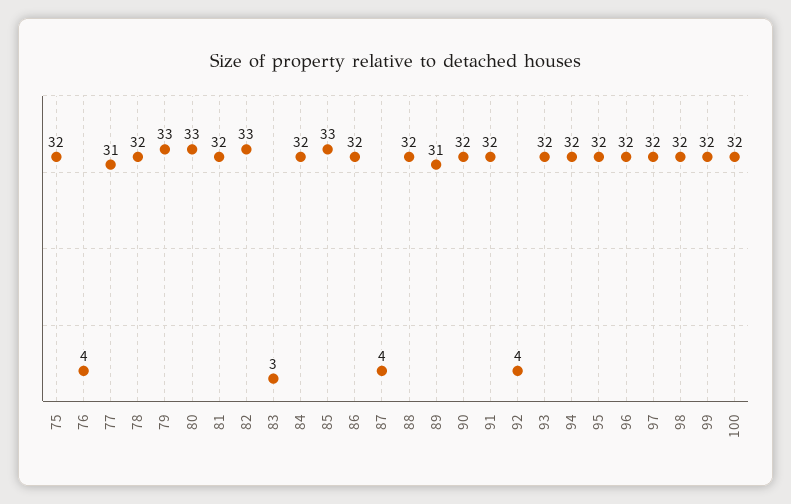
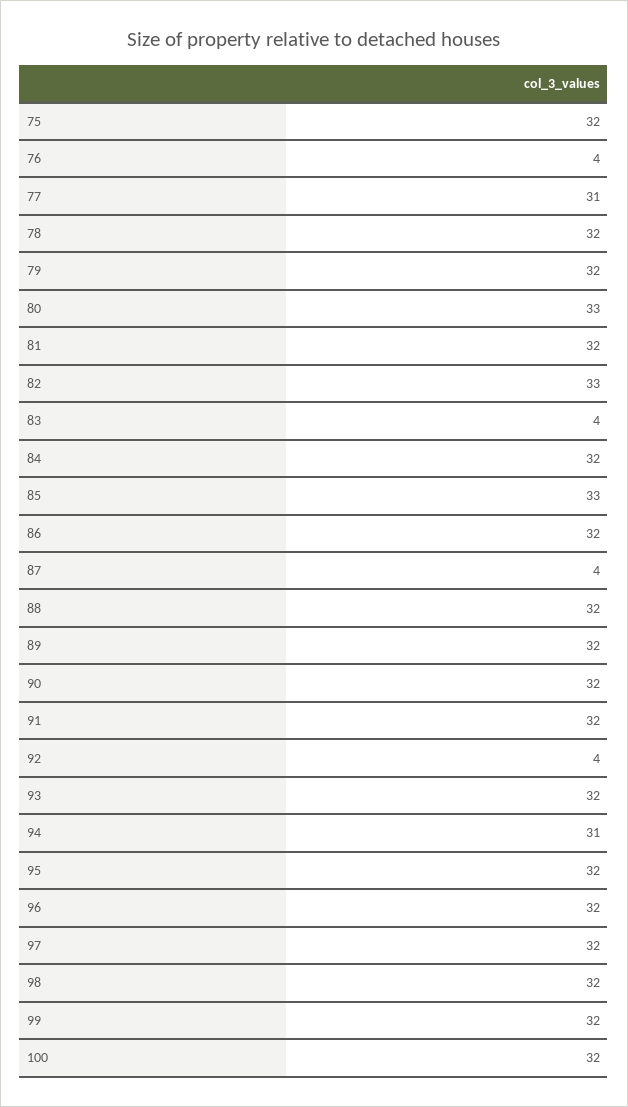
79: 33 -> 32
83: 3 -> 4
89: 31 -> 32
94: 32 -> 31

